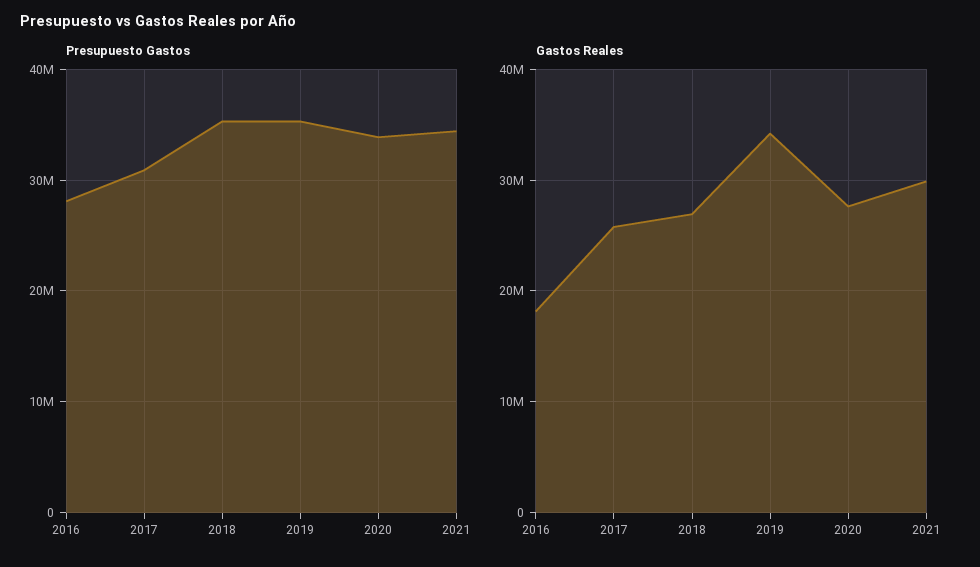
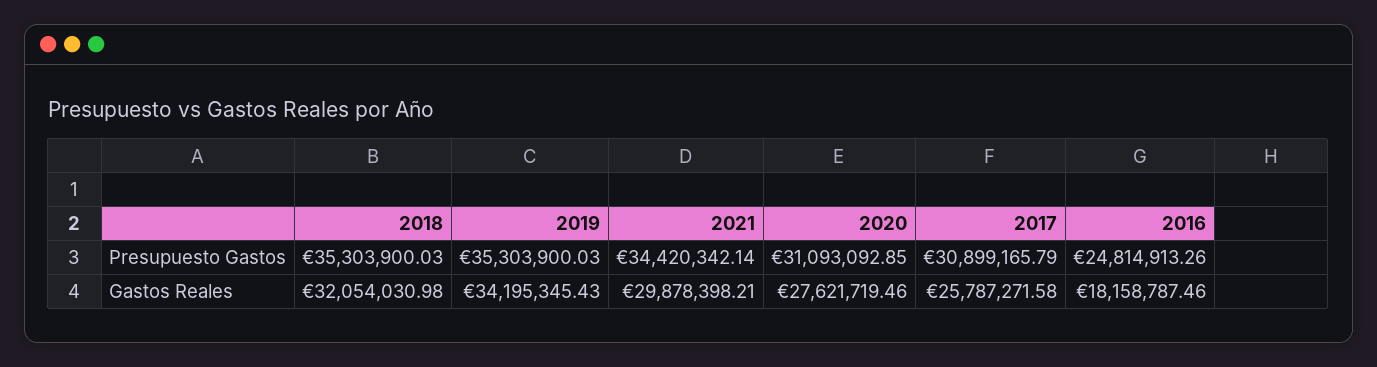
Presupuesto Gastos, 2016: 28000000 -> 24814913.26
Presupuesto Gastos, 2020: 34000000 -> 31093092.85
Gastos Reales, 2018: 27000000 -> 32054030.98

